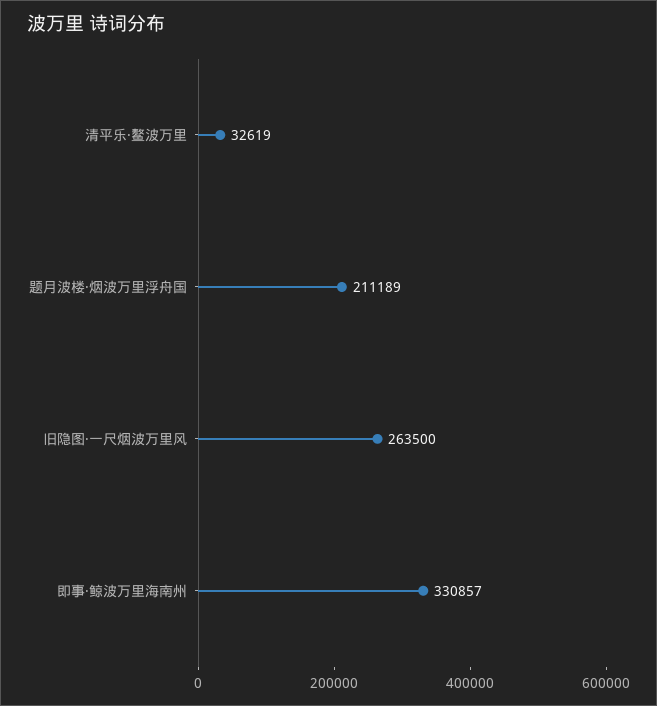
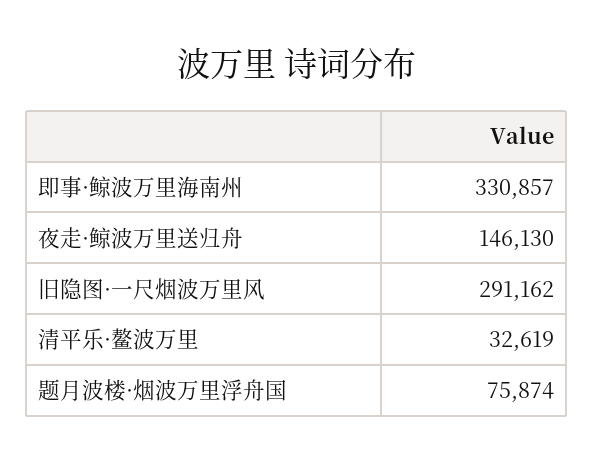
题月波楼·烟波万里浮舟国: 211189 -> 75874
旧隐图·一尺烟波万里风: 263500 -> 291162
夜走·鲸波万里送归舟: none -> 146130

